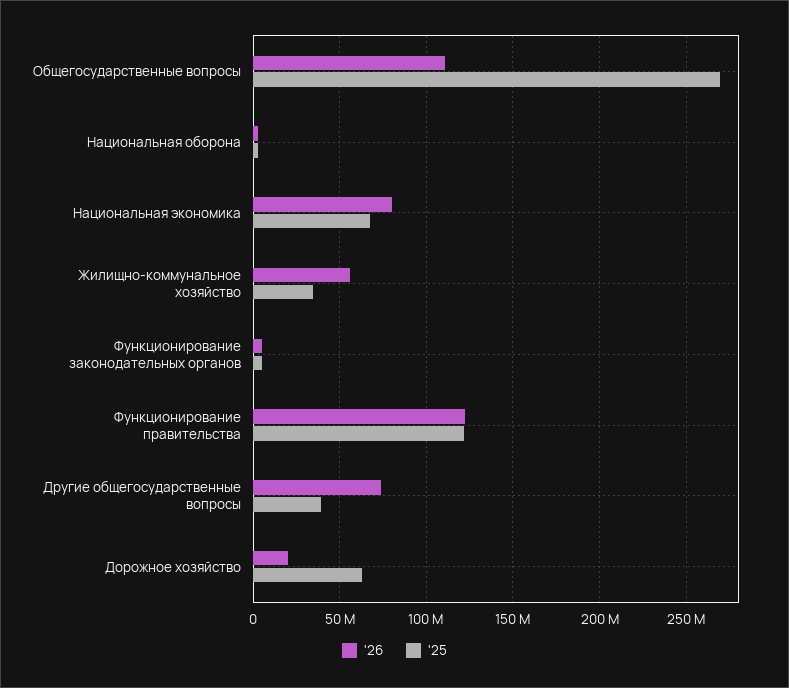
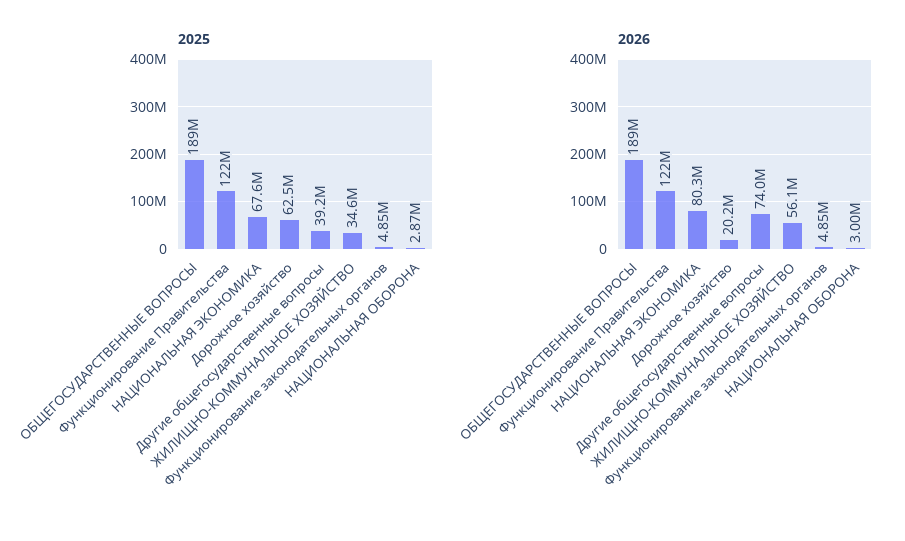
'26, Общегосударственные вопросы: 110000000 -> 189000000
'25, Общегосударственные вопросы: 270000000 -> 189000000

